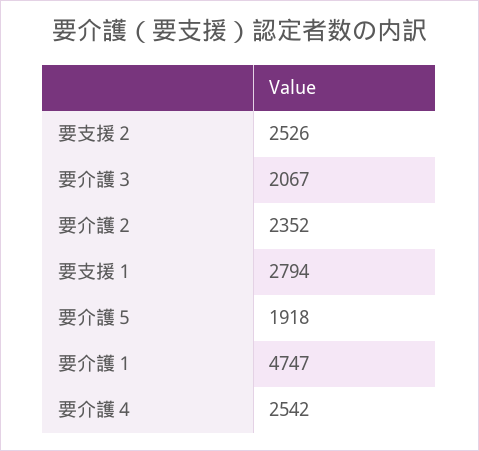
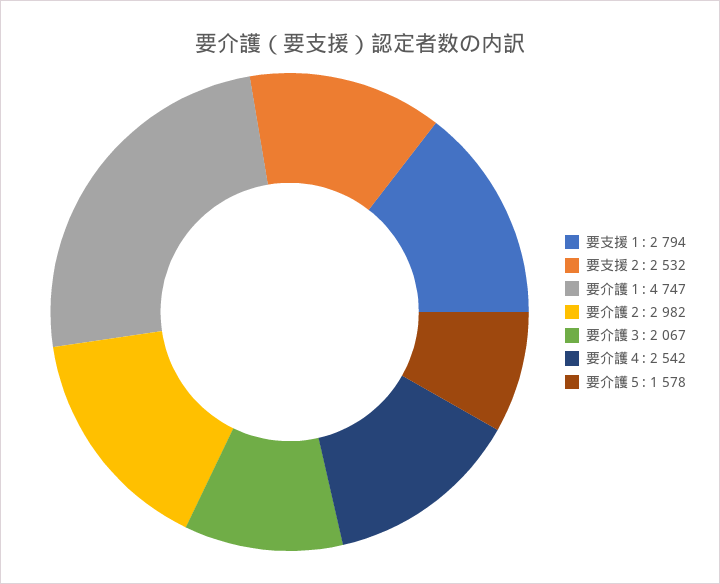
要支援２: 2526 -> 2532
要介護２: 2352 -> 2982
要介護５: 1918 -> 1578

